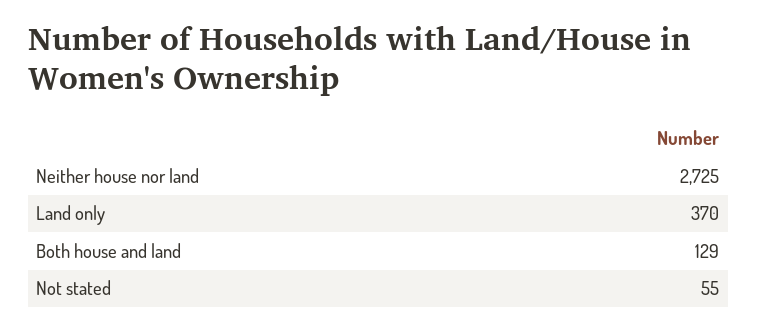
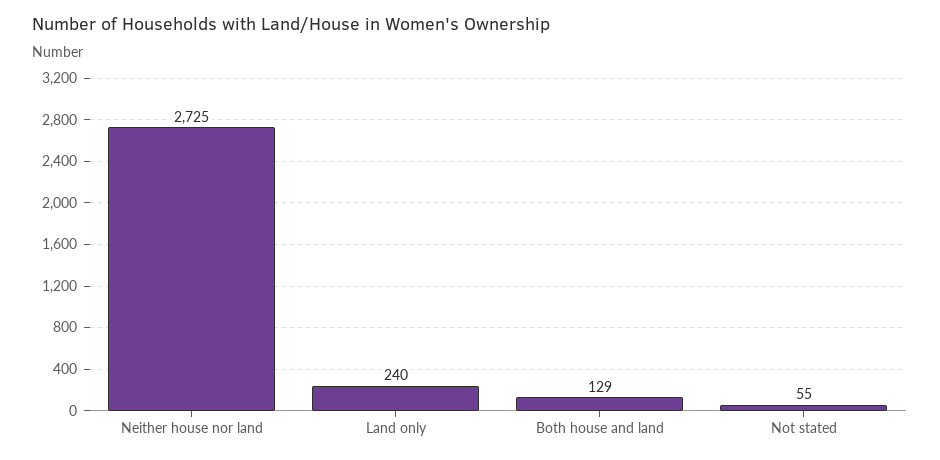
Land only: 370 -> 240

